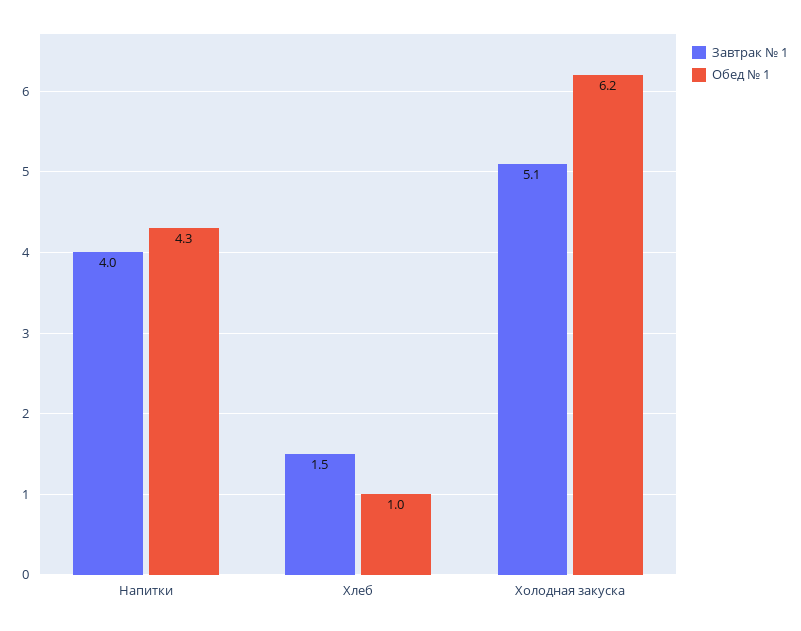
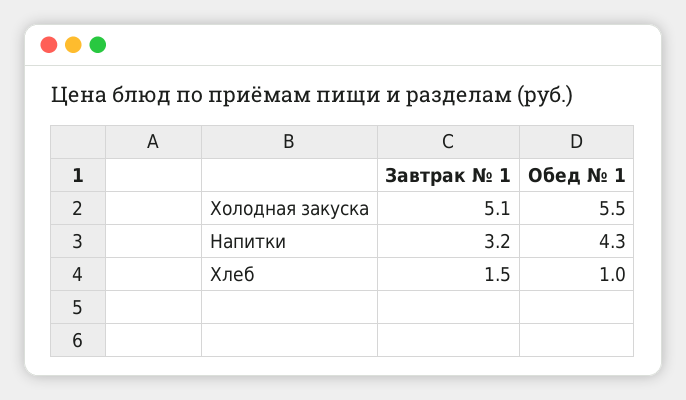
Завтрак № 1, Напитки: 4 -> 3.2
Обед № 1, Холодная закуска: 6.2 -> 5.5

